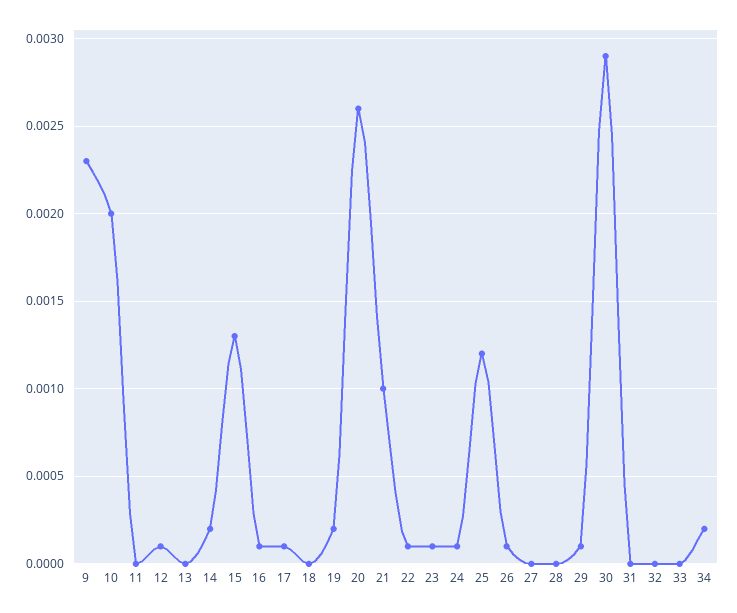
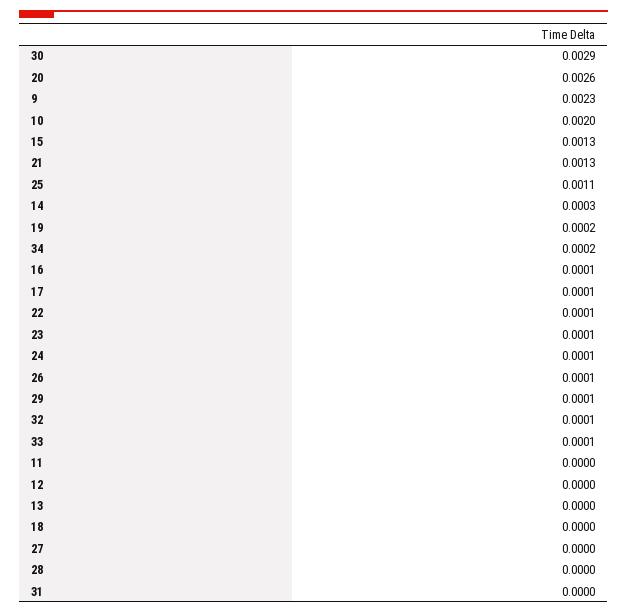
12: 0.0001 -> 0
14: 0.0002 -> 0.0003
21: 0.001 -> 0.0013
25: 0.0012 -> 0.0011
32: 0 -> 0.0001
33: 0 -> 0.0001

